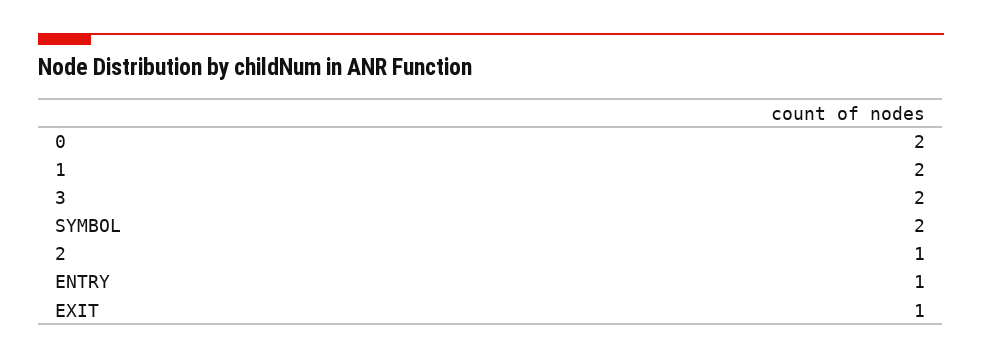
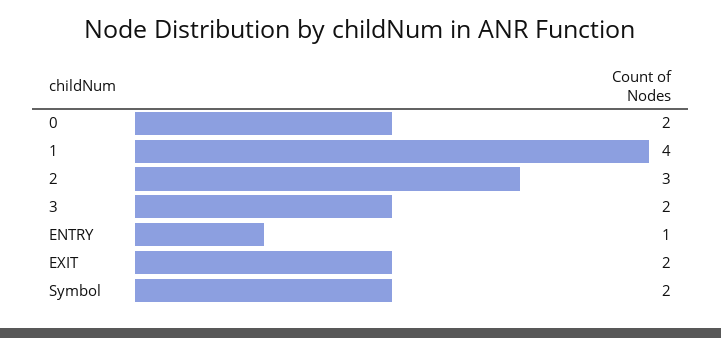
1: 2 -> 4
2: 1 -> 3
EXIT: 1 -> 2

